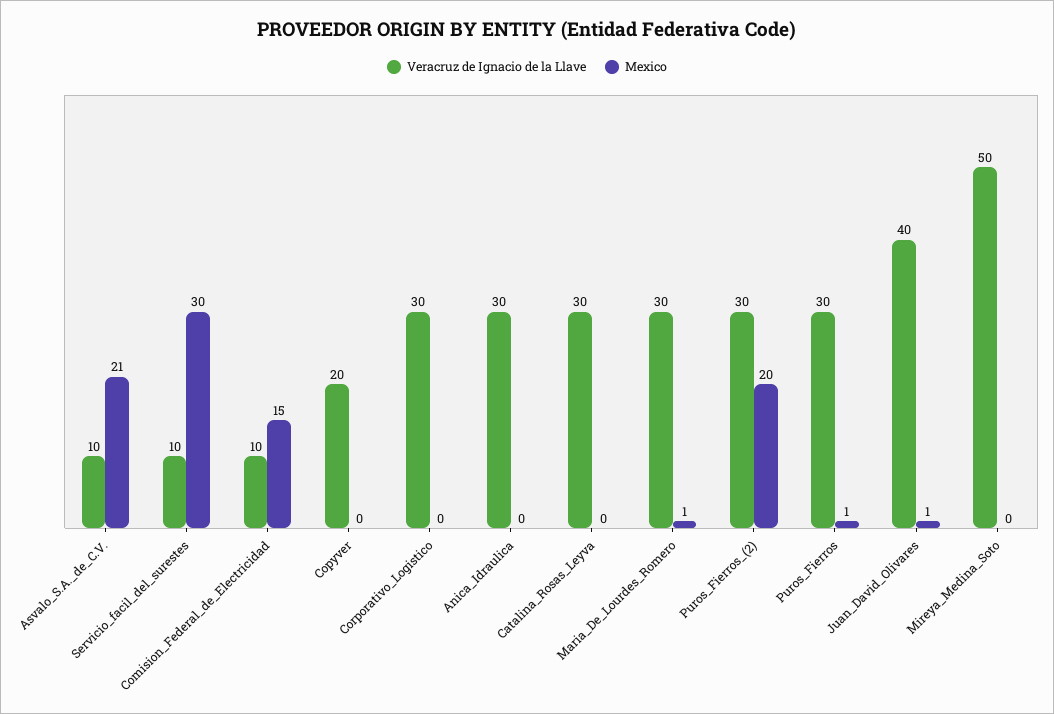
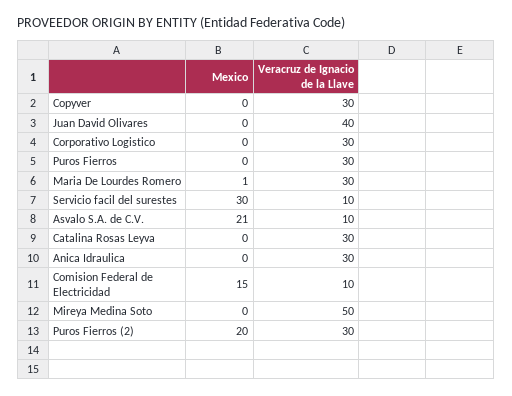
Veracruz de Ignacio de la Llave, Copyver: 20 -> 30
Mexico, Puros_Fierros: 1 -> 0
Mexico, Juan_David_Olivares: 1 -> 0

